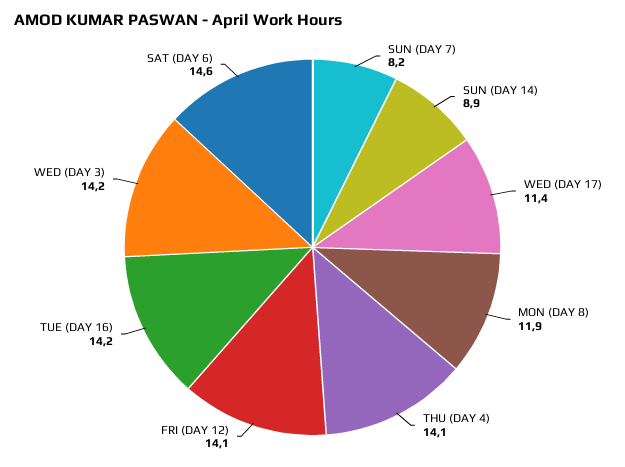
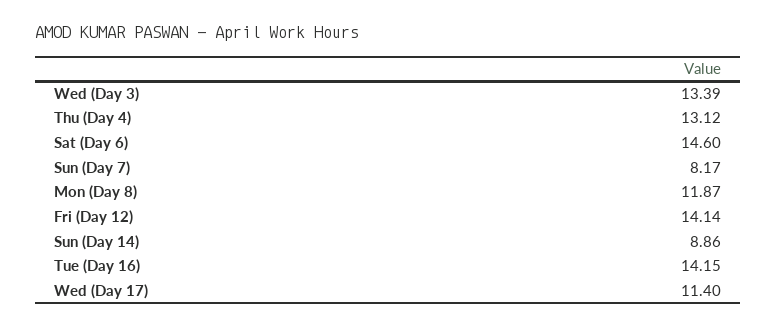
THU (DAY 4): 14.1 -> 13.12
WED (DAY 3): 14.2 -> 13.39

